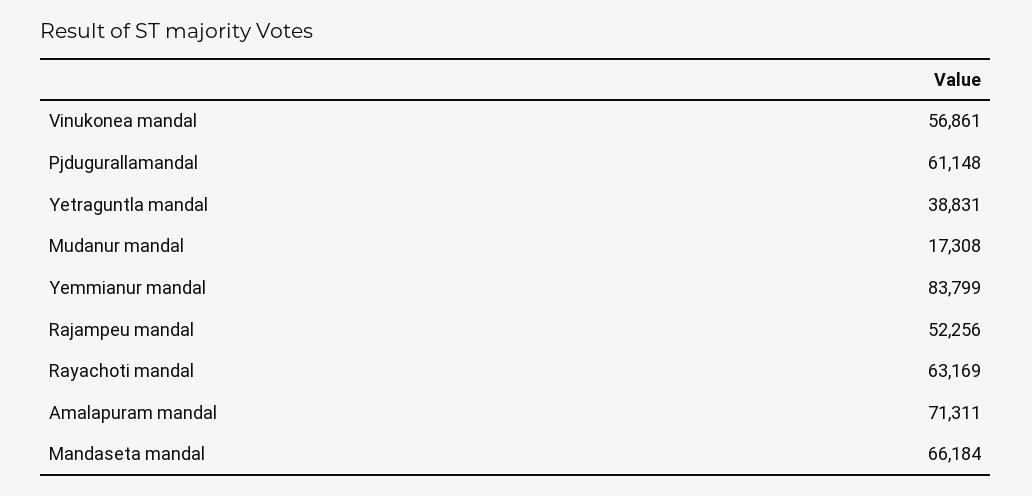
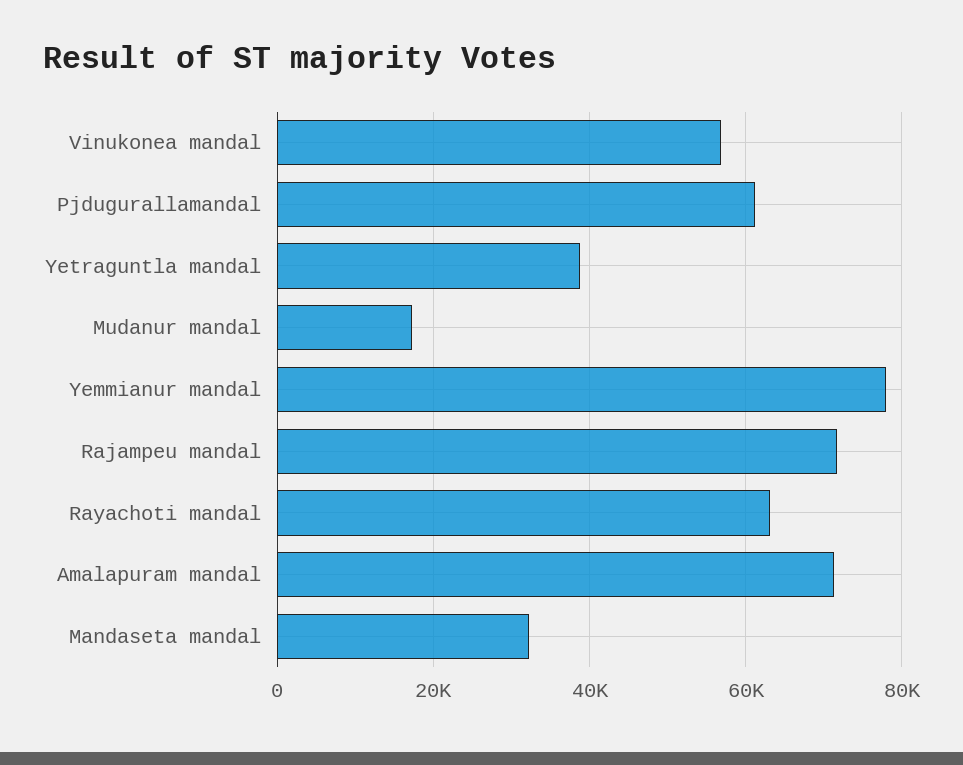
Yemmianur mandal: 83799 -> 78000
Rajampeu mandal: 52256 -> 72000
Mandaseta mandal: 66184 -> 32000

